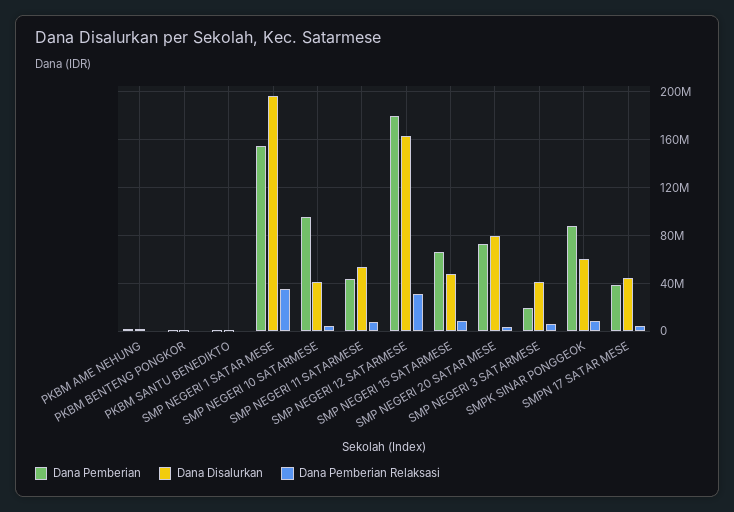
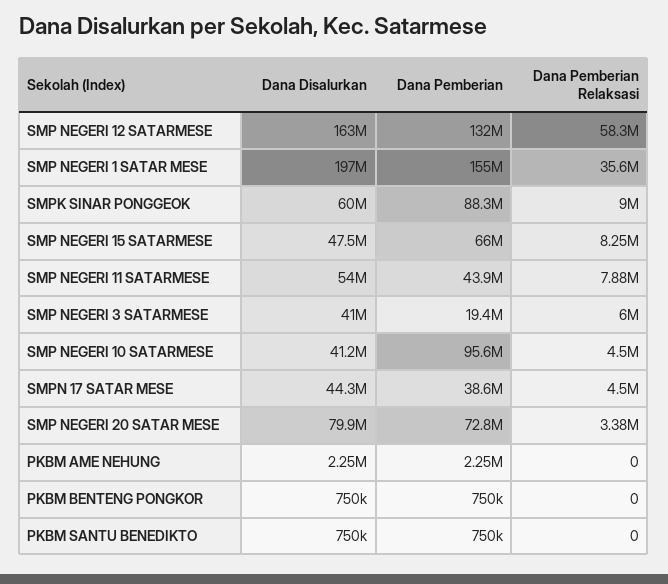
Dana Pemberian, SMP NEGERI 12 SATARMESE: 180000000 -> 132000000
Dana Pemberian Relaksasi, SMP NEGERI 12 SATARMESE: 30000000 -> 58300000

